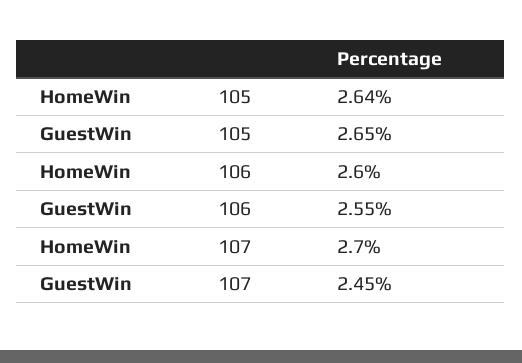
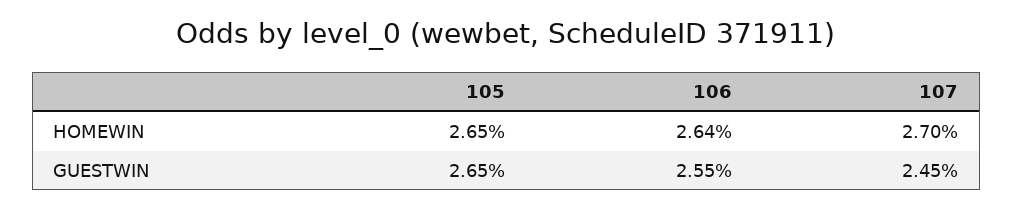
HomeWin, 105: 2.64 -> 2.65
HomeWin, 106: 2.6 -> 2.64

